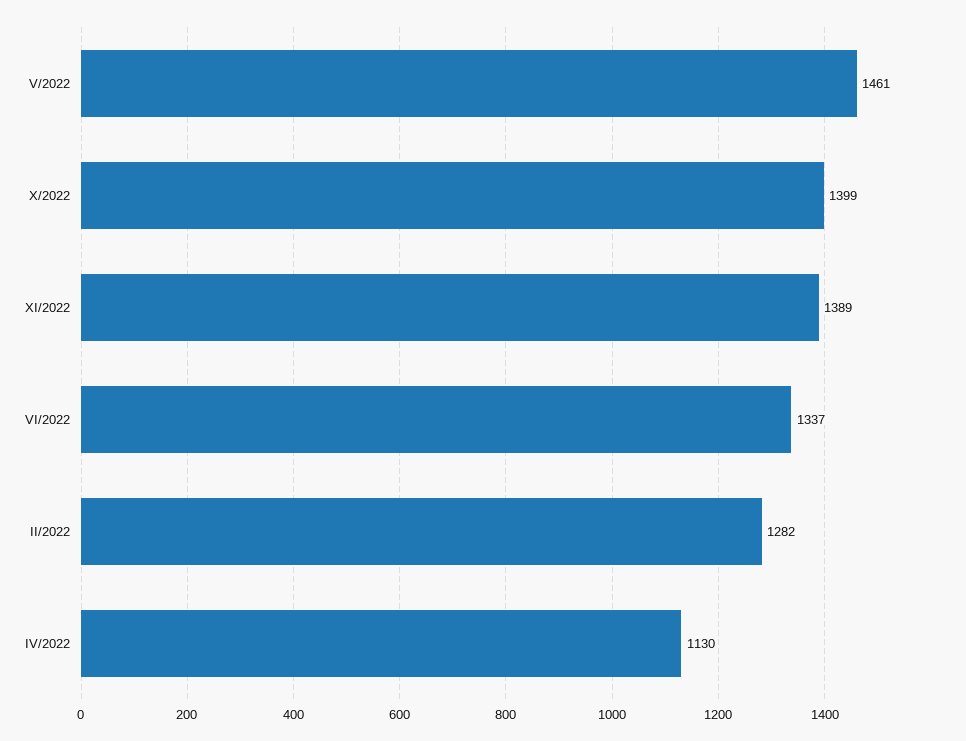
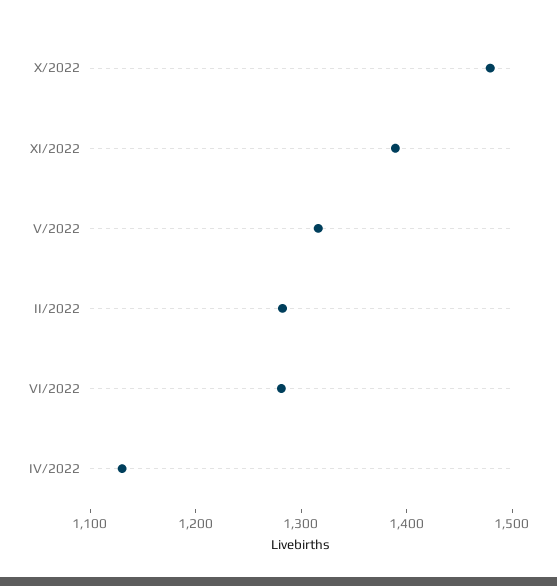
V/2022: 1461 -> 1320
X/2022: 1399 -> 1480
VI/2022: 1337 -> 1280

